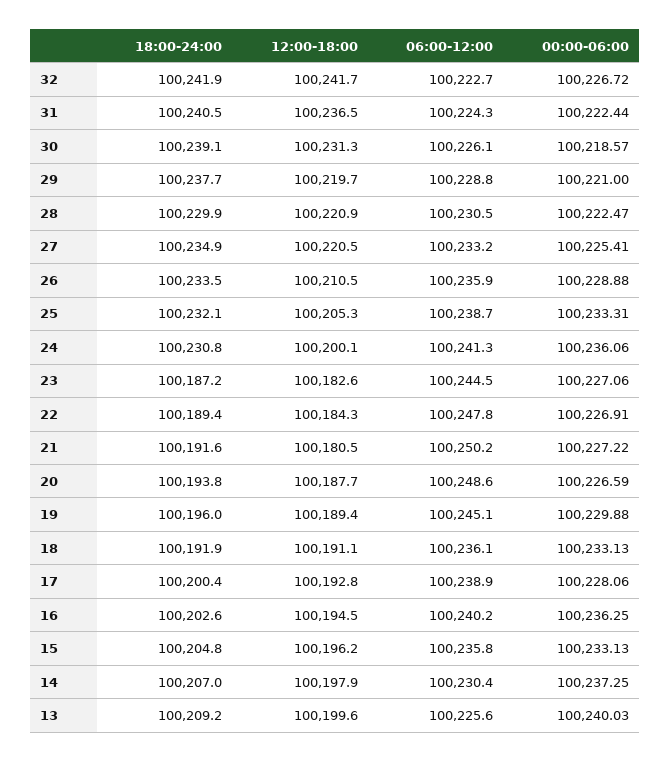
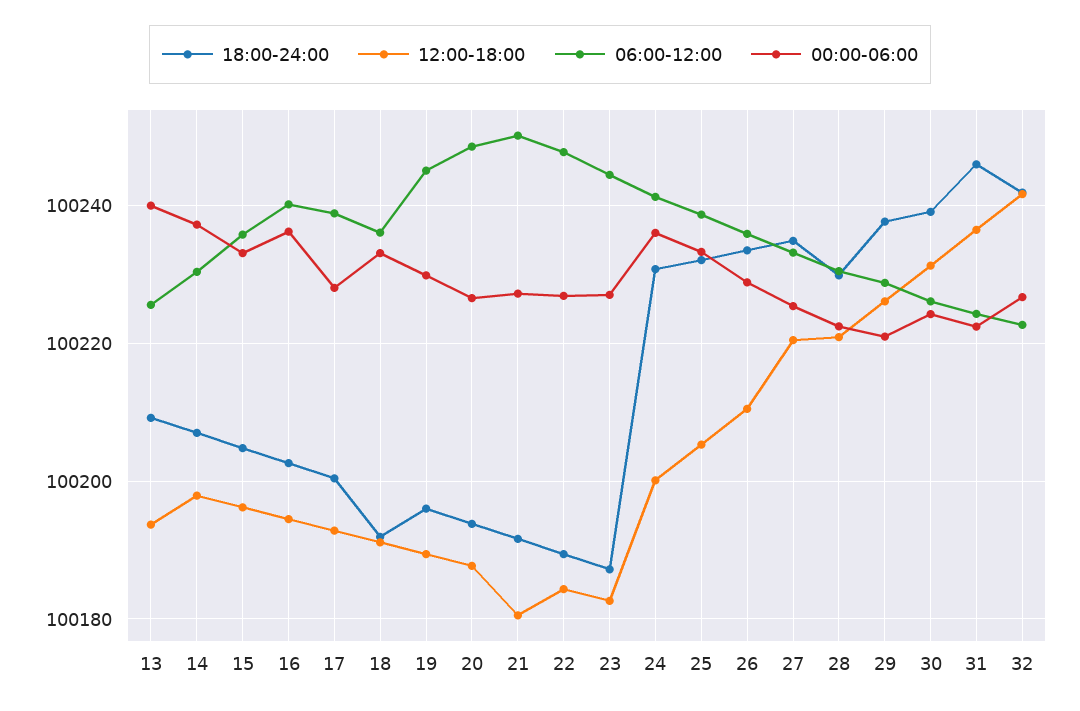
18:00-24:00, 31: 100240.5 -> 100246
00:00-06:00, 30: 100218.57 -> 100224
12:00-18:00, 29: 100219.7 -> 100226
12:00-18:00, 13: 100199.6 -> 100194

